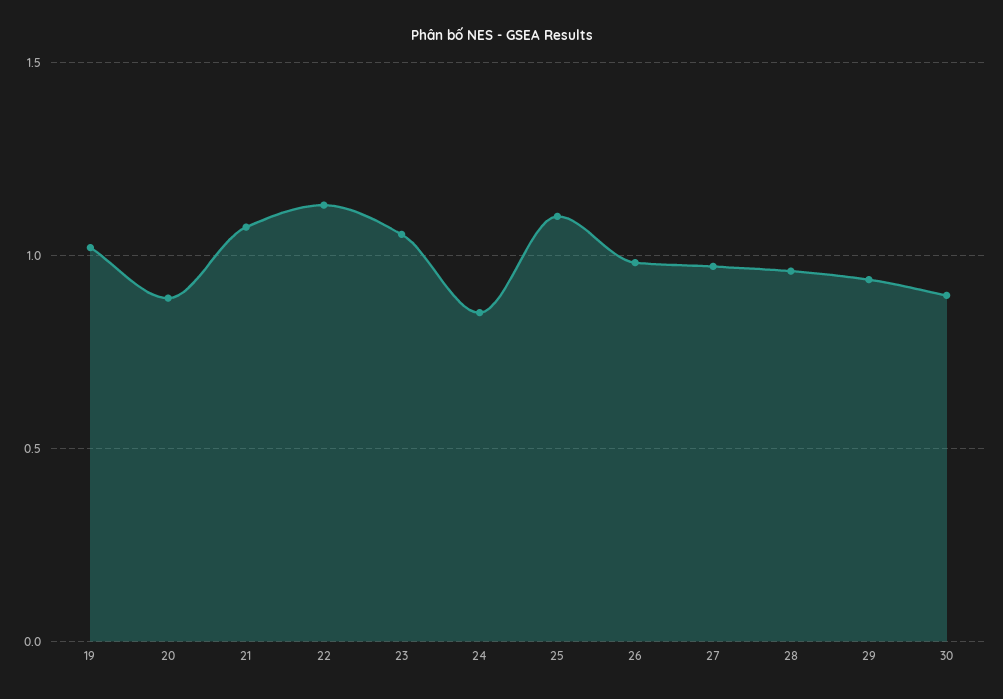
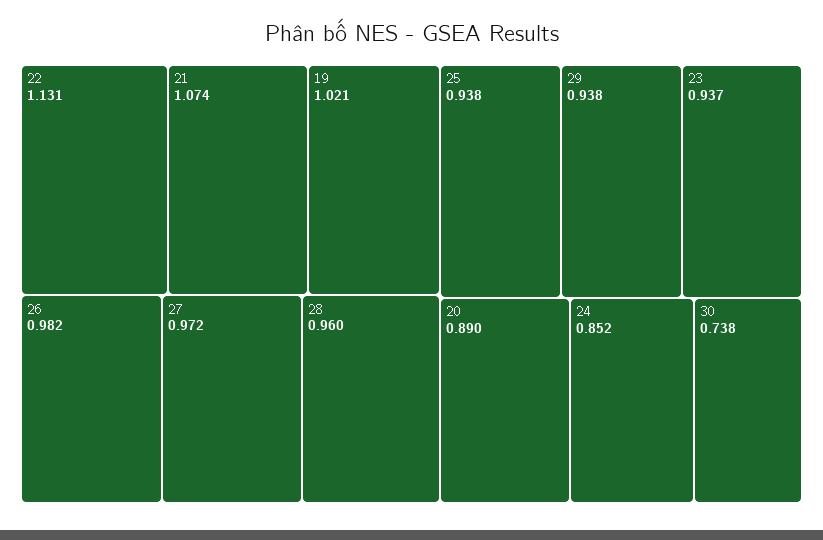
23: 1.05 -> 0.937
25: 1.1 -> 0.938
30: 0.9 -> 0.738

